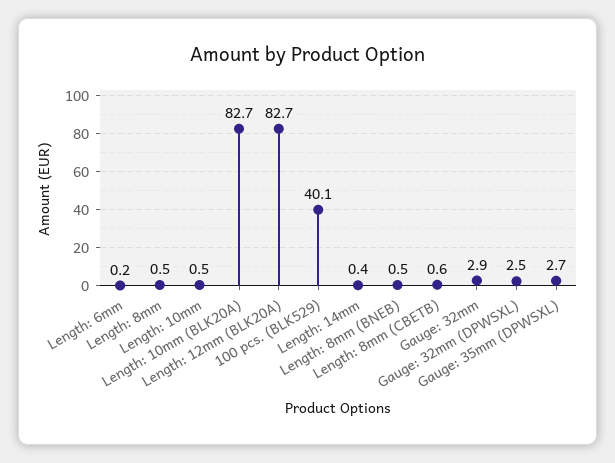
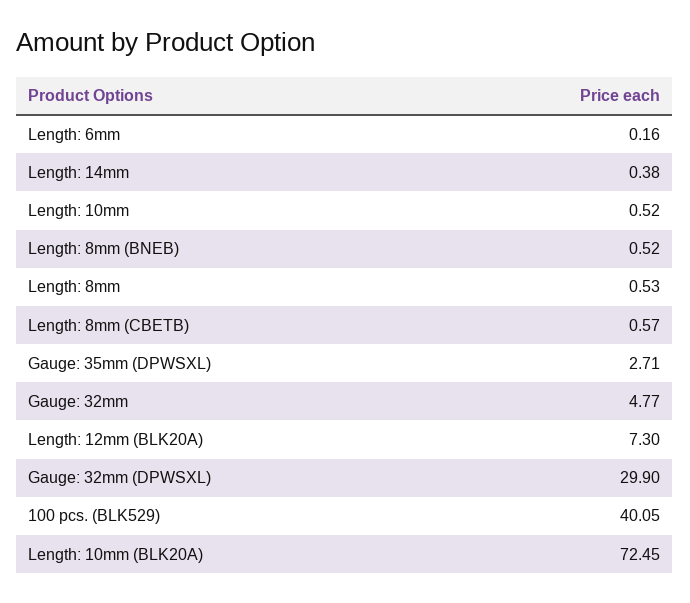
Length: 10mm (BLK20A): 82.7 -> 72.45
Length: 12mm (BLK20A): 82.7 -> 7.3
Gauge: 32mm: 2.9 -> 4.77
Gauge: 32mm (DPWSXL): 2.5 -> 29.9

